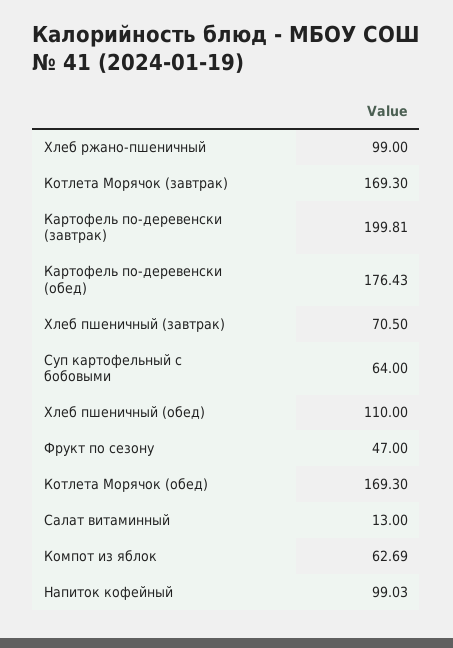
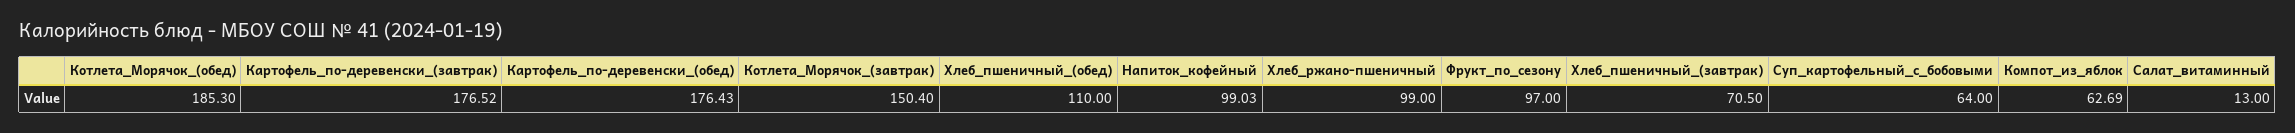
Котлета Морячок (завтрак): 169.3 -> 150.4
Картофель по-деревенски (завтрак): 199.81 -> 176.52
Фрукт по сезону: 47 -> 97
Котлета Морячок (обед): 169.3 -> 185.3

